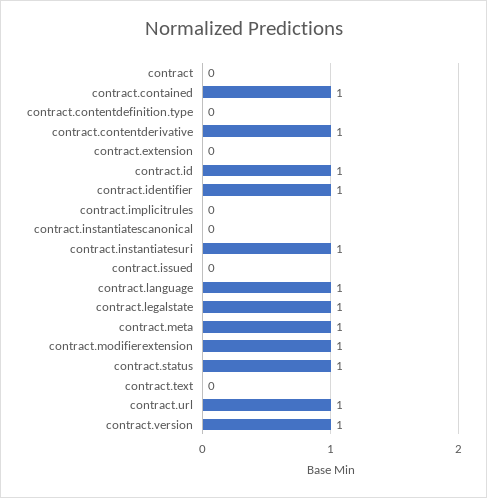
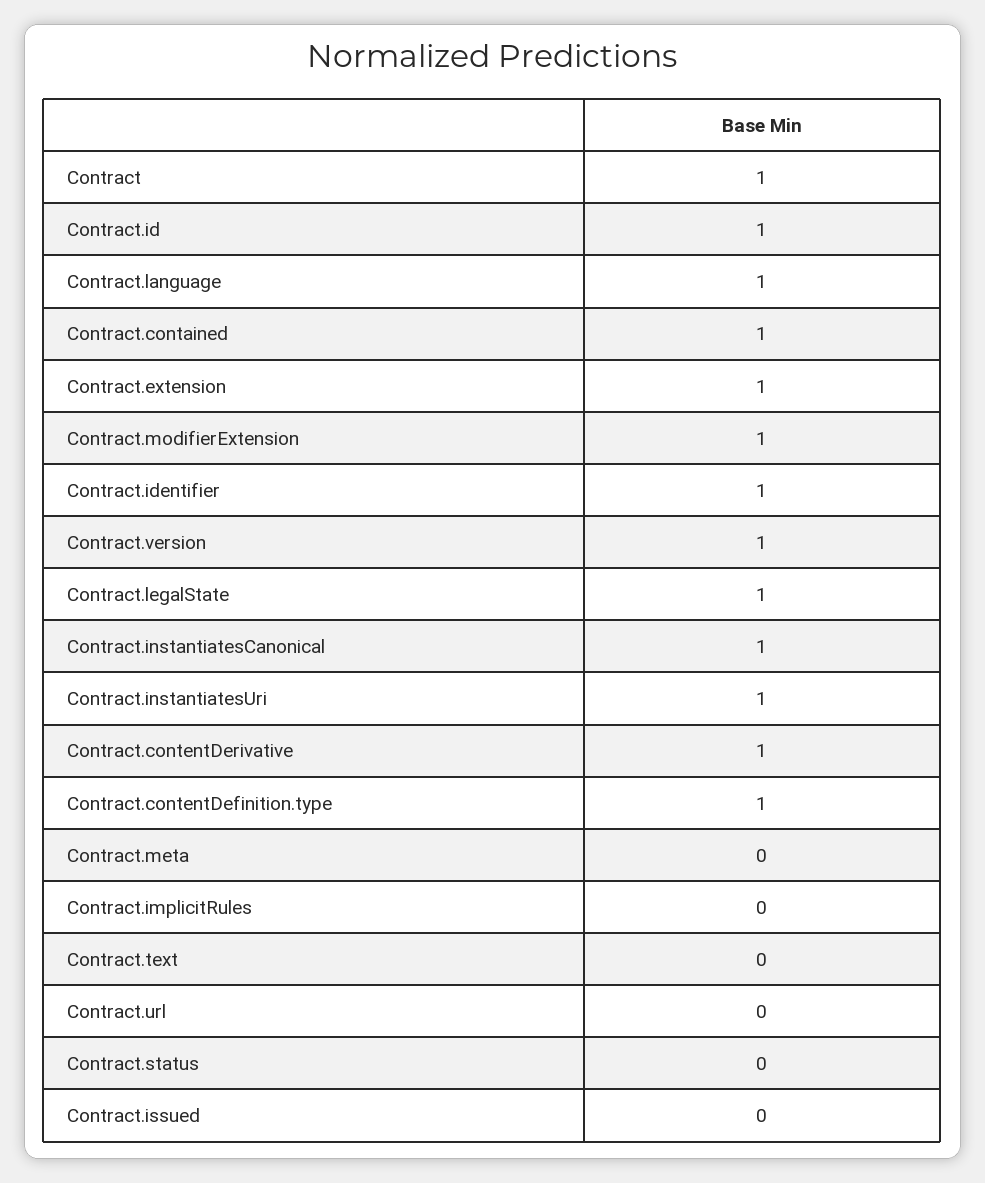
contract: 0 -> 1
contract.contentdefinition.type: 0 -> 1
contract.extension: 0 -> 1
contract.instantiatescanonical: 0 -> 1
contract.meta: 1 -> 0
contract.status: 1 -> 0
contract.url: 1 -> 0

